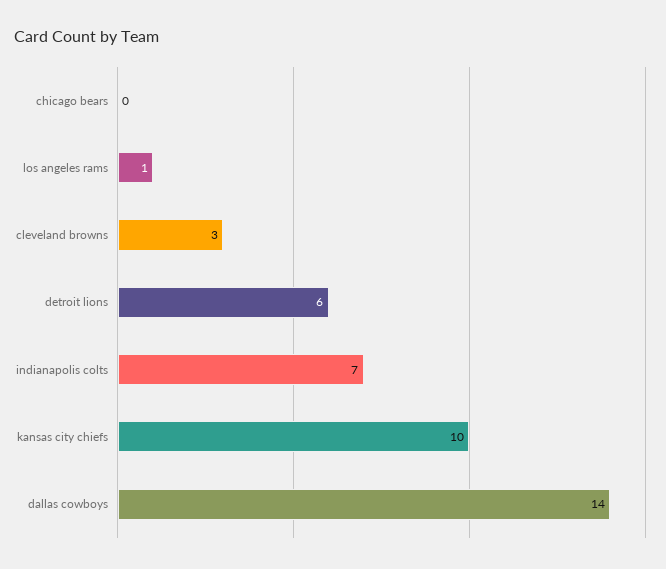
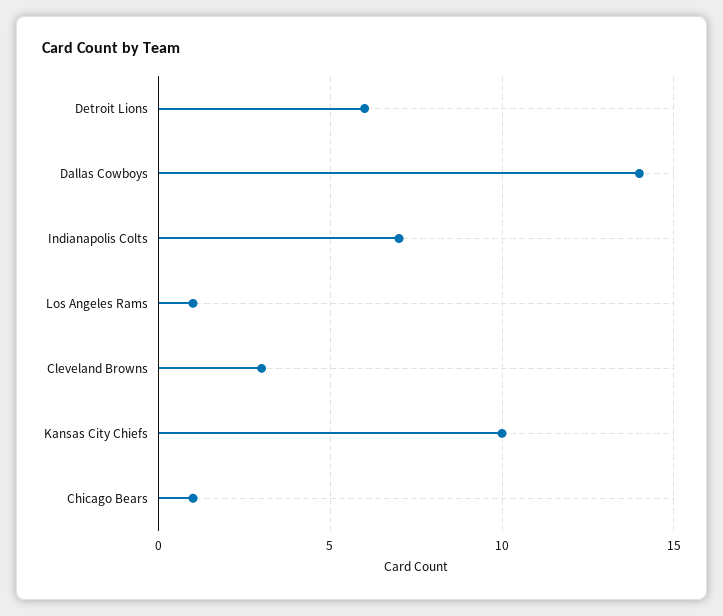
chicago bears: 0 -> 1

